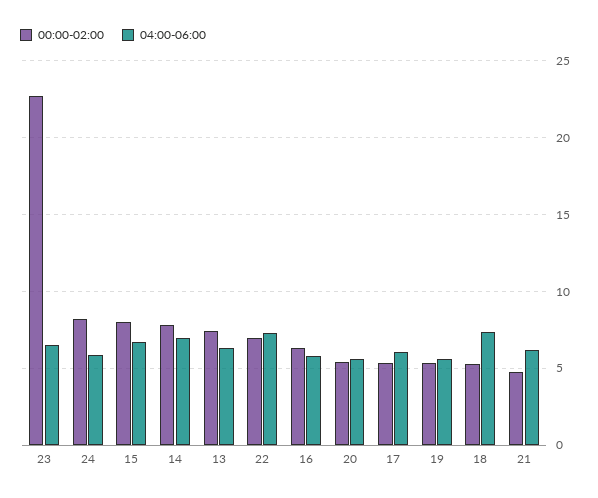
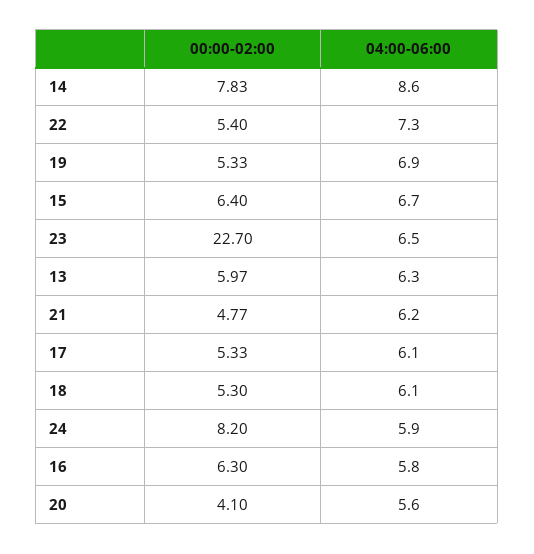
00:00-02:00, 15: 8 -> 6.4
04:00-06:00, 14: 7 -> 8.6
00:00-02:00, 13: 7.5 -> 5.97
00:00-02:00, 22: 7 -> 5.4
00:00-02:00, 20: 5.5 -> 4.1
04:00-06:00, 19: 5.5 -> 6.9
04:00-06:00, 18: 7.5 -> 6.1

